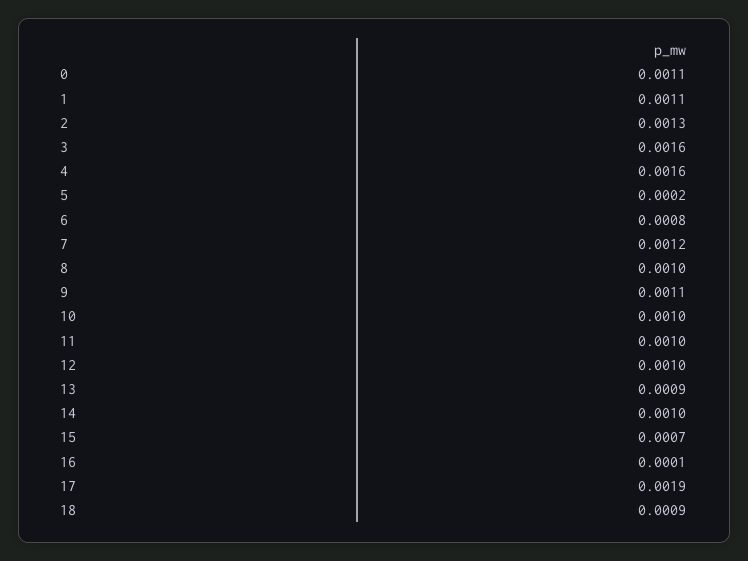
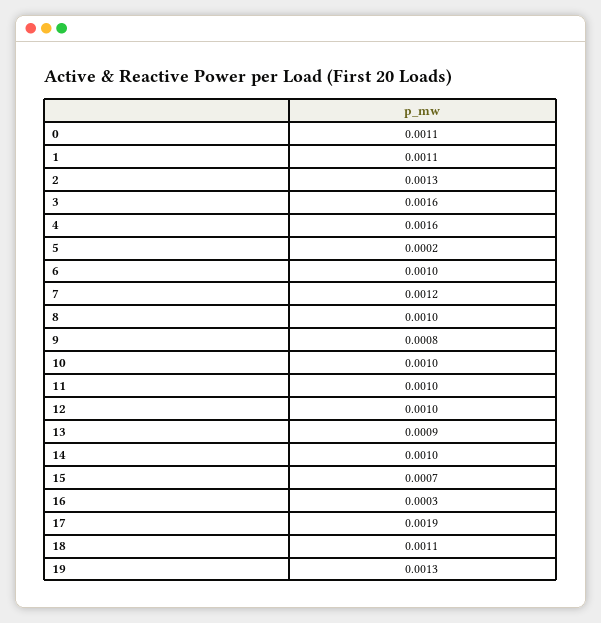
6: 0.0008 -> 0.001
9: 0.0011 -> 0.0008
16: 0.0001 -> 0.0003
18: 0.0009 -> 0.0011
19: none -> 0.0013

